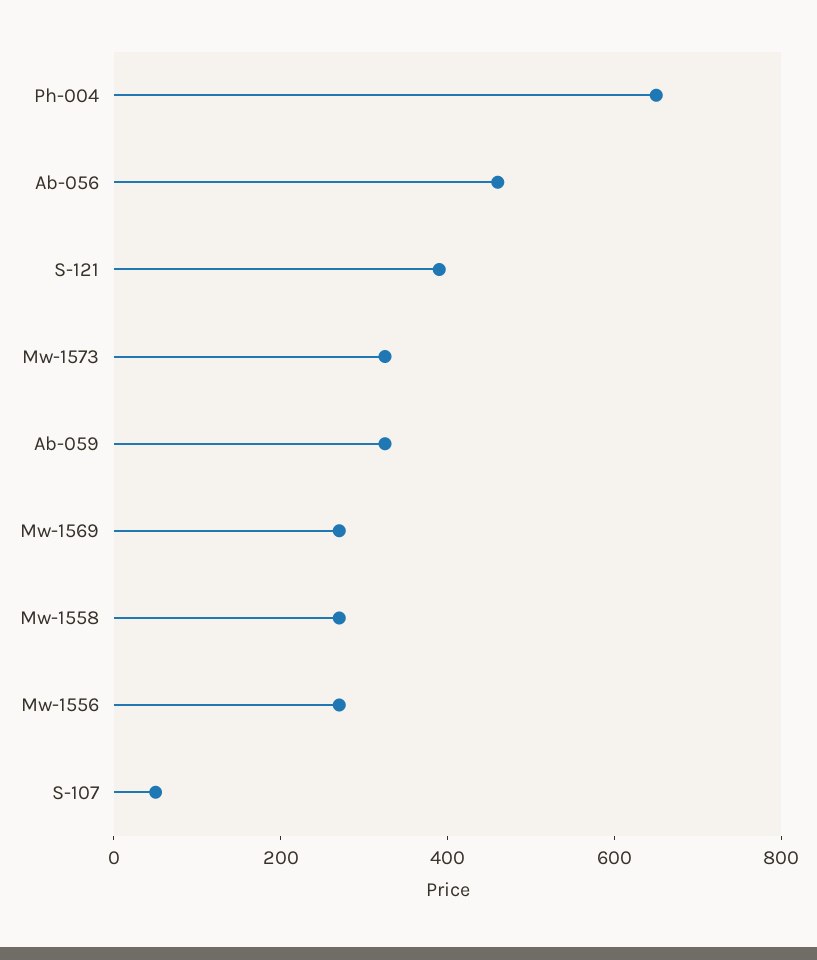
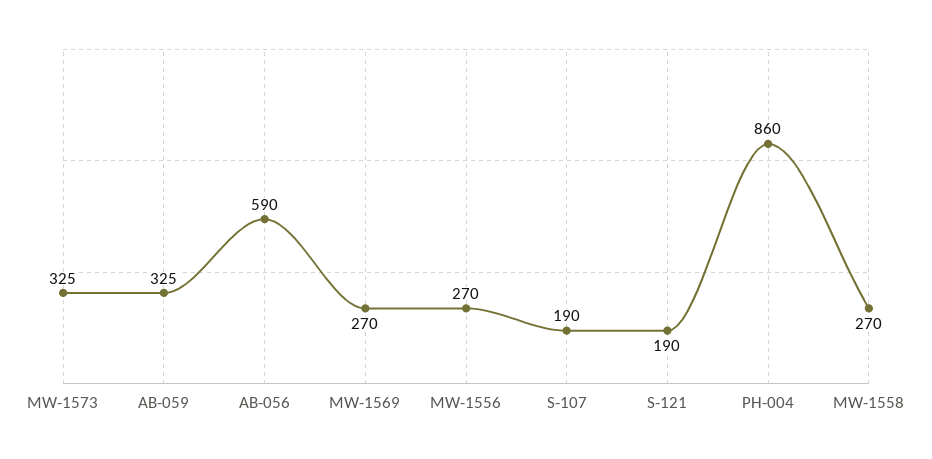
Ph-004: 650 -> 860
Ab-056: 450 -> 590
S-121: 400 -> 190
S-107: 50 -> 190

